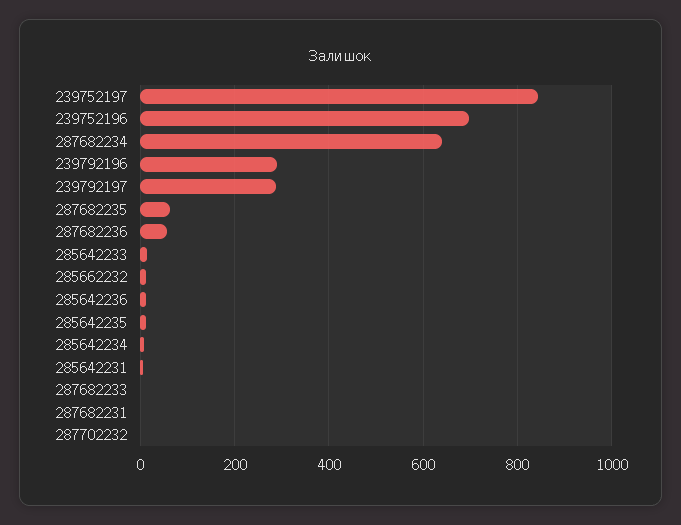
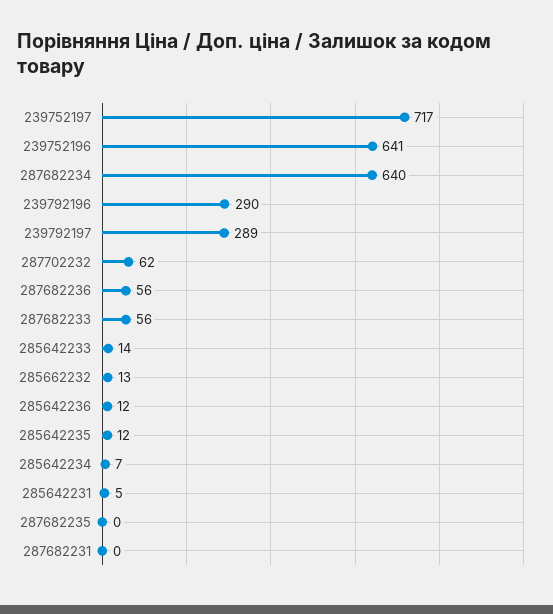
239752197: 840 -> 717
239752196: 700 -> 641
287682235: 60 -> 0
287682233: 0 -> 56
287702232: 0 -> 62

